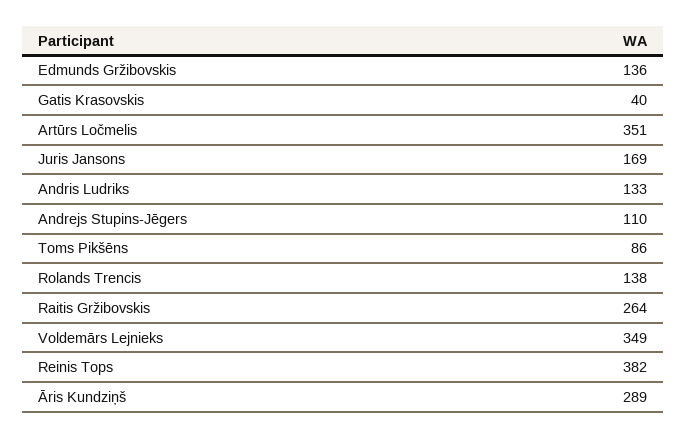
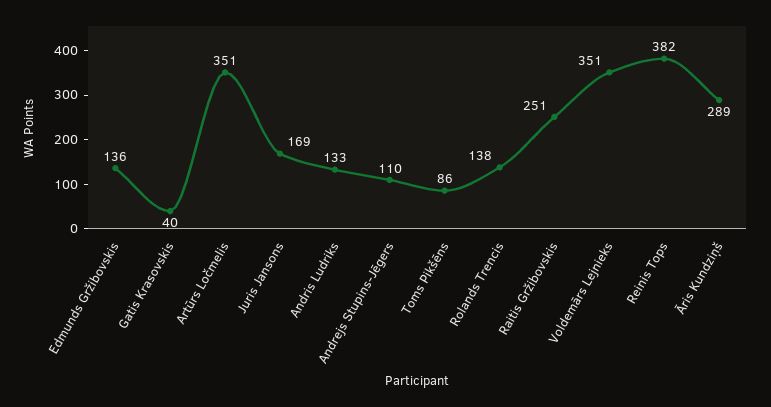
Raitis Gržibovskis: 264 -> 251
Voldemārs Lejnieks: 349 -> 351

